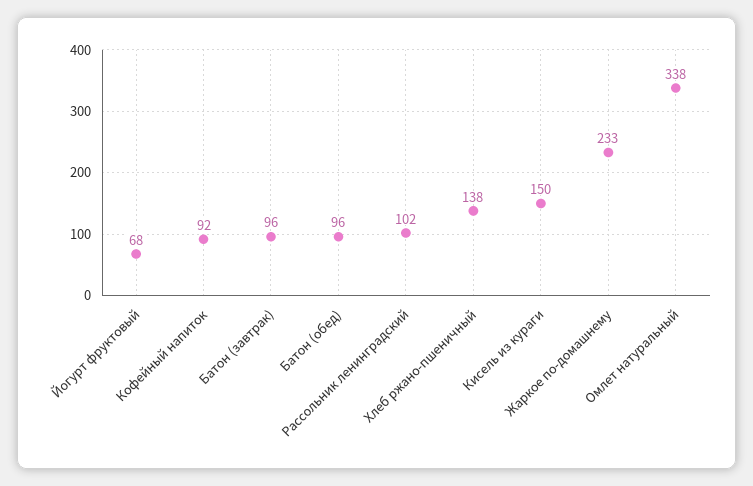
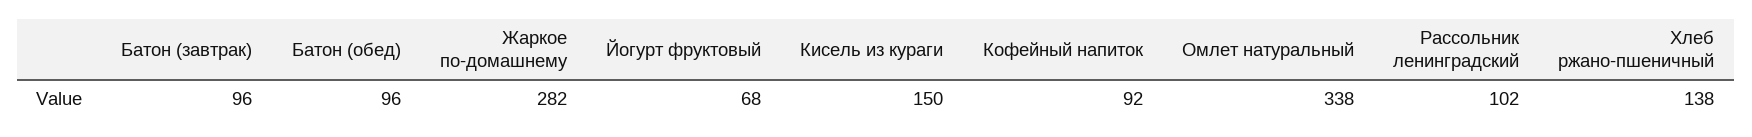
Жаркое по-домашнему: 233 -> 282

